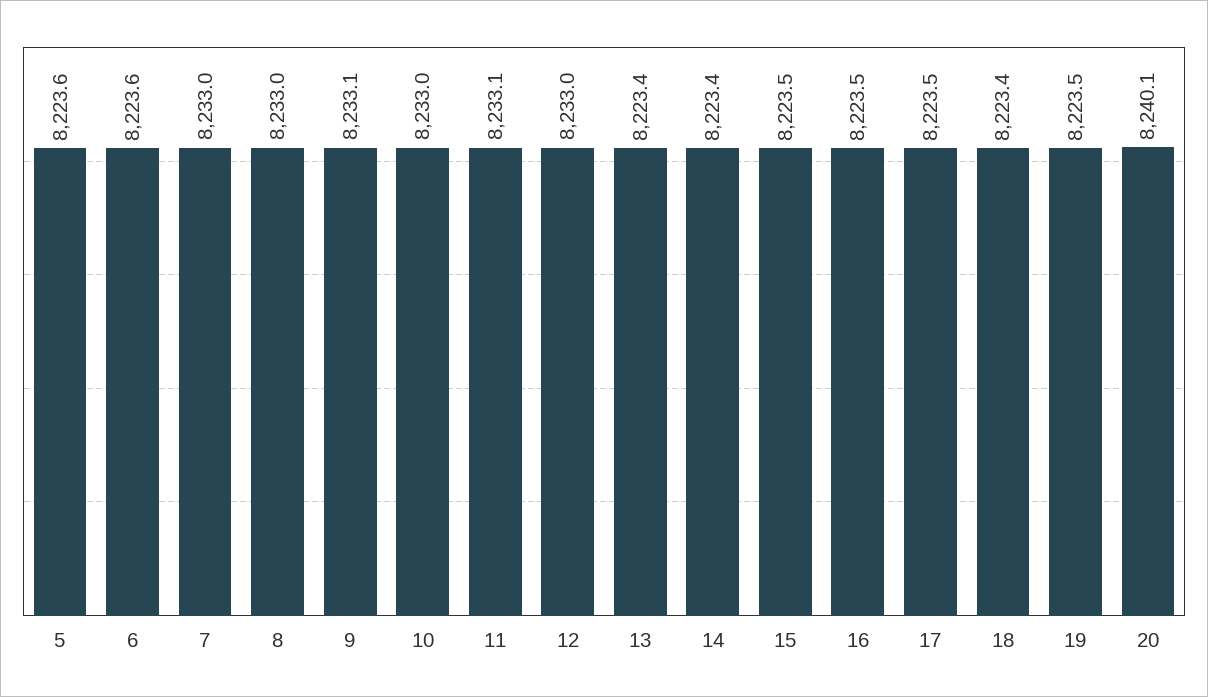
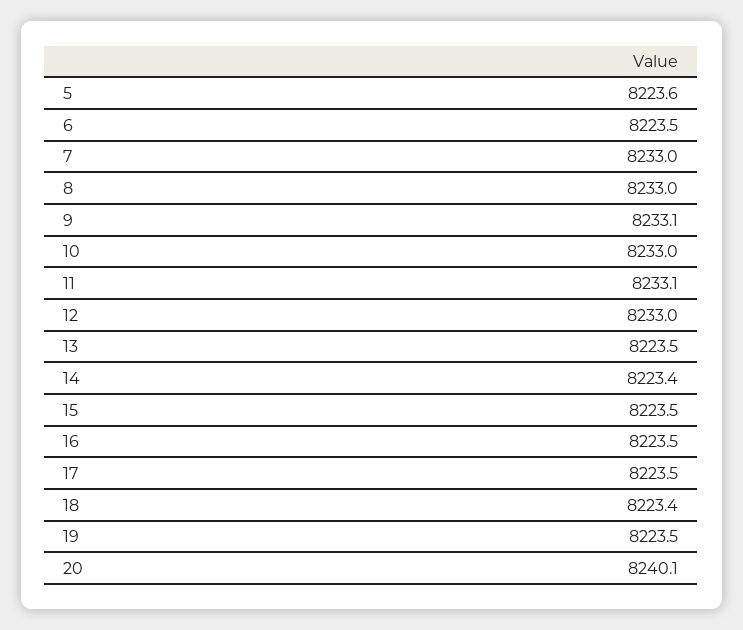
6: 8223.6 -> 8223.5
13: 8223.4 -> 8223.5

